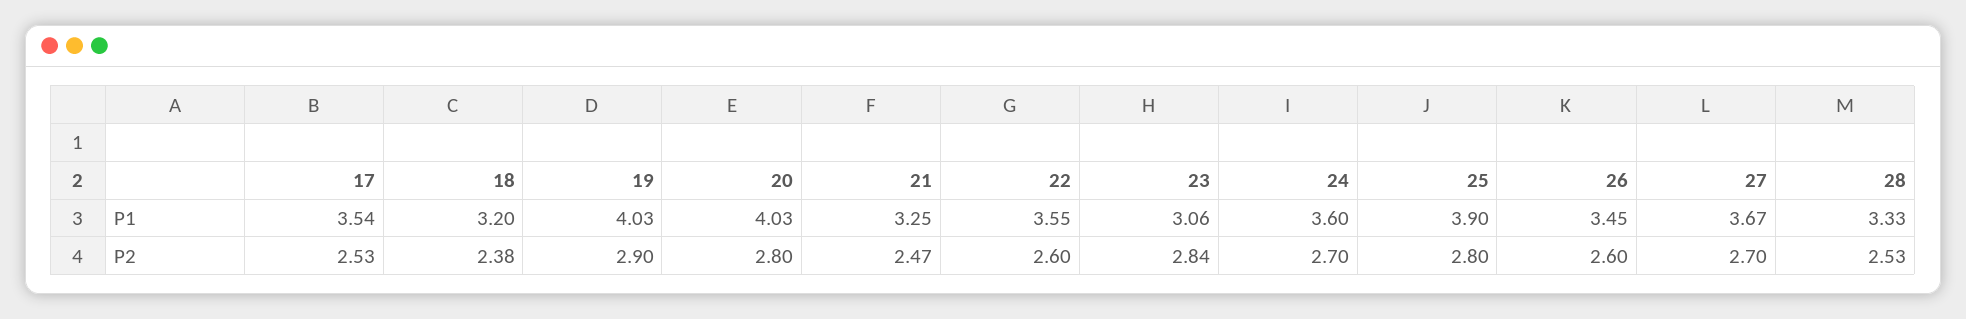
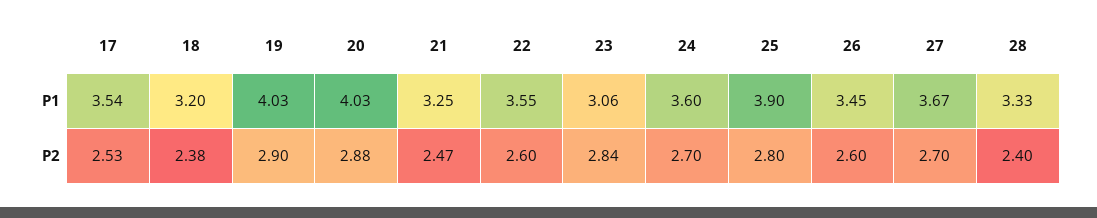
20, P2: 2.8 -> 2.88
28, P2: 2.53 -> 2.4

